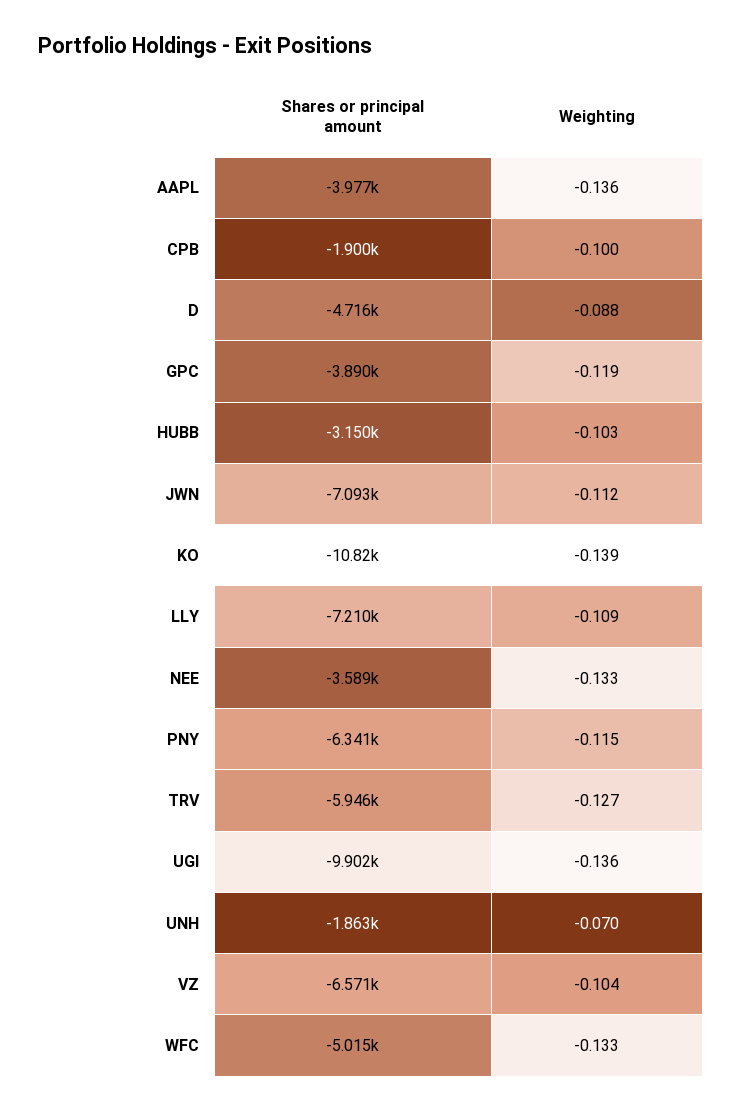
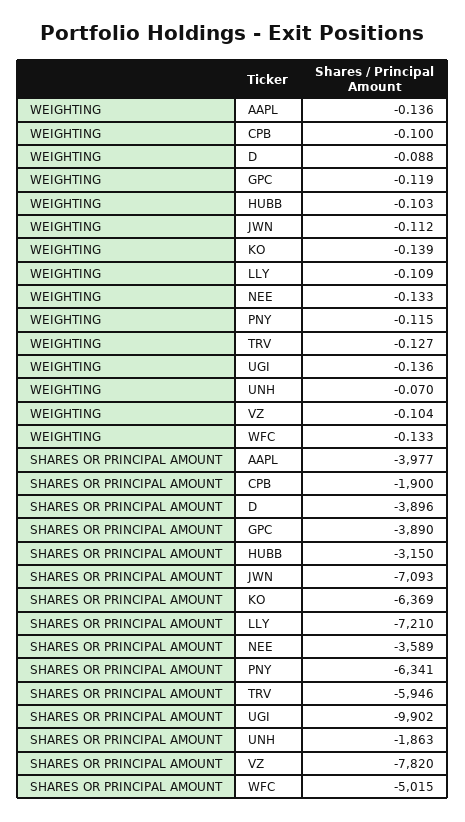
Shares or principal amount, D: -4716 -> -3896
Shares or principal amount, KO: -10820 -> -6369
Shares or principal amount, VZ: -6571 -> -7820

